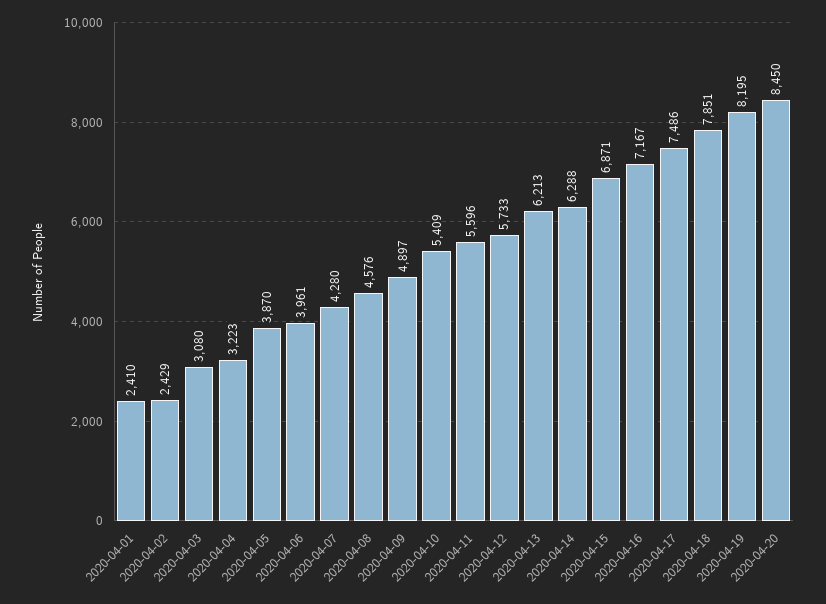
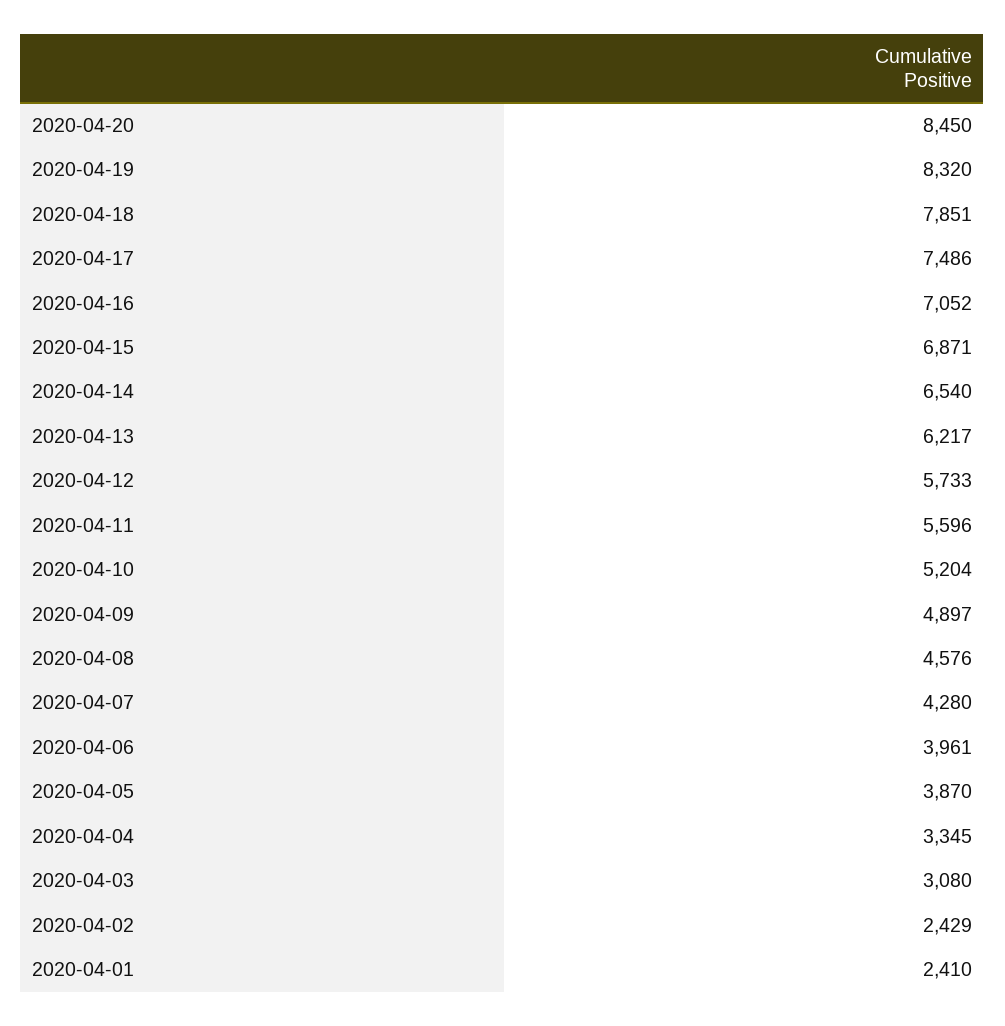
2020-04-04: 3223 -> 3345
2020-04-10: 5409 -> 5204
2020-04-13: 6213 -> 6217
2020-04-14: 6288 -> 6540
2020-04-16: 7167 -> 7052
2020-04-19: 8195 -> 8320

